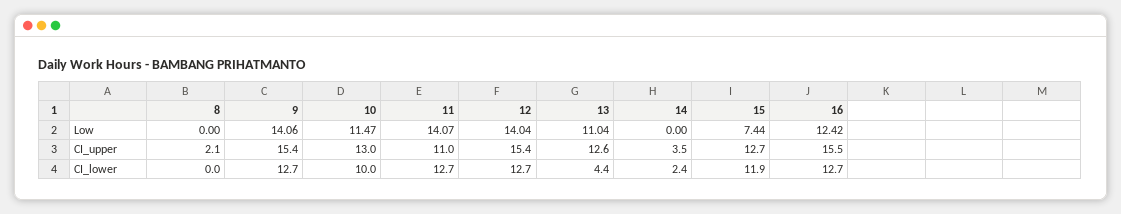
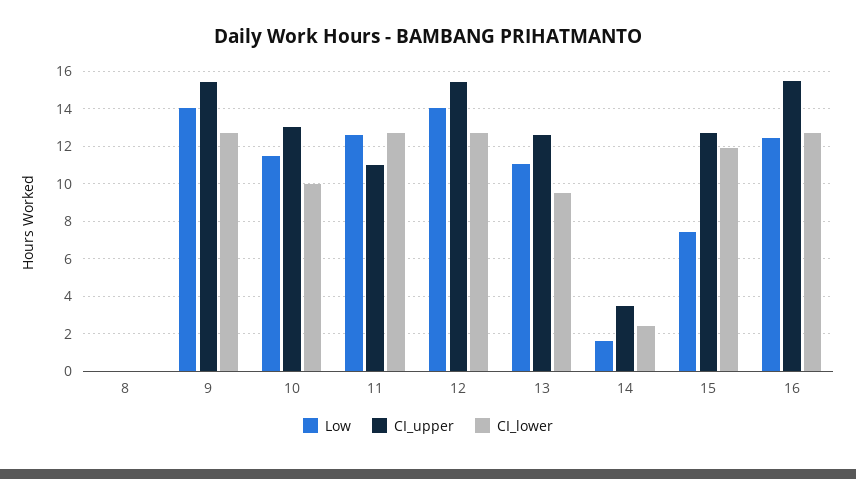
Low, 11: 14.07 -> 12.5
Low, 14: 0 -> 1.5
CI_upper, 8: 2.1 -> 0
CI_lower, 13: 4.4 -> 9.5

